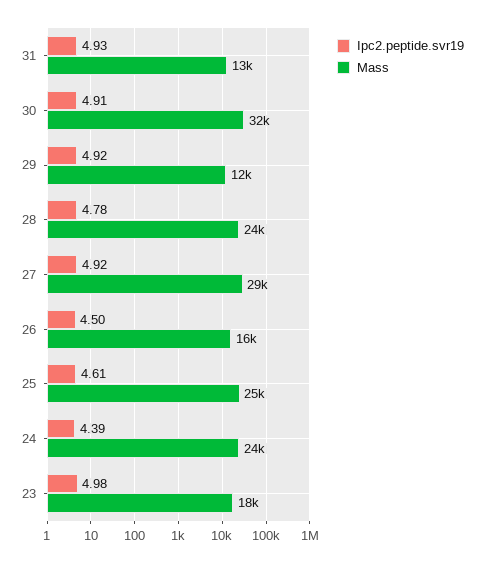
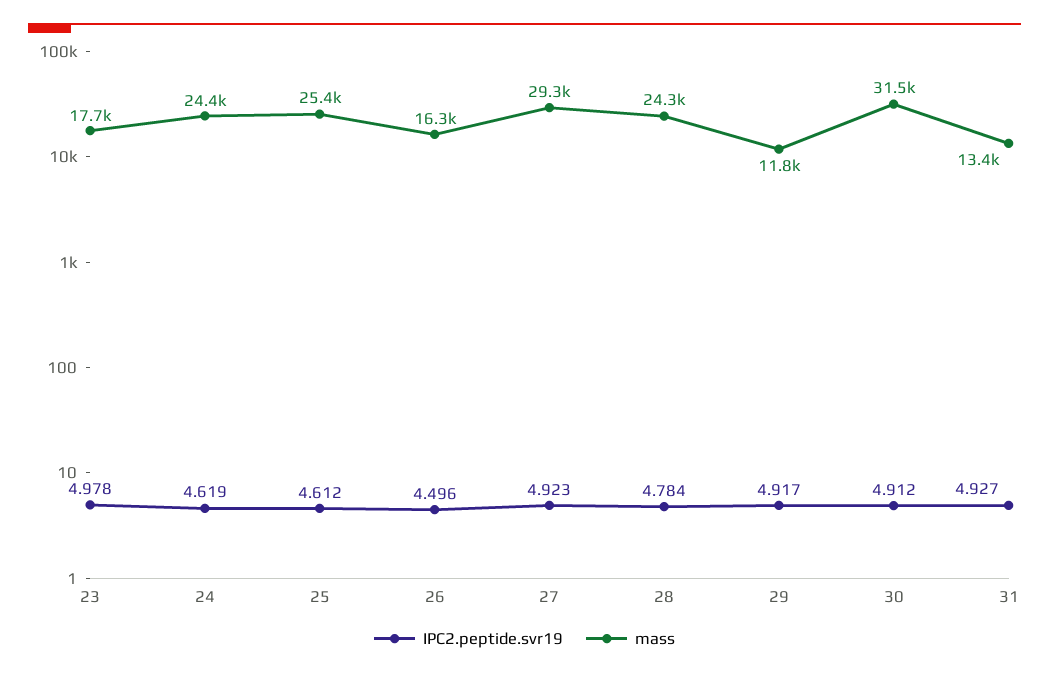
Ipc2.peptide.svr19, 24: 4.39 -> 4.619

